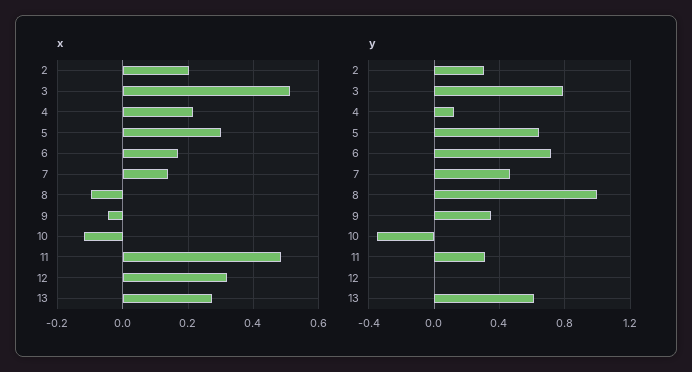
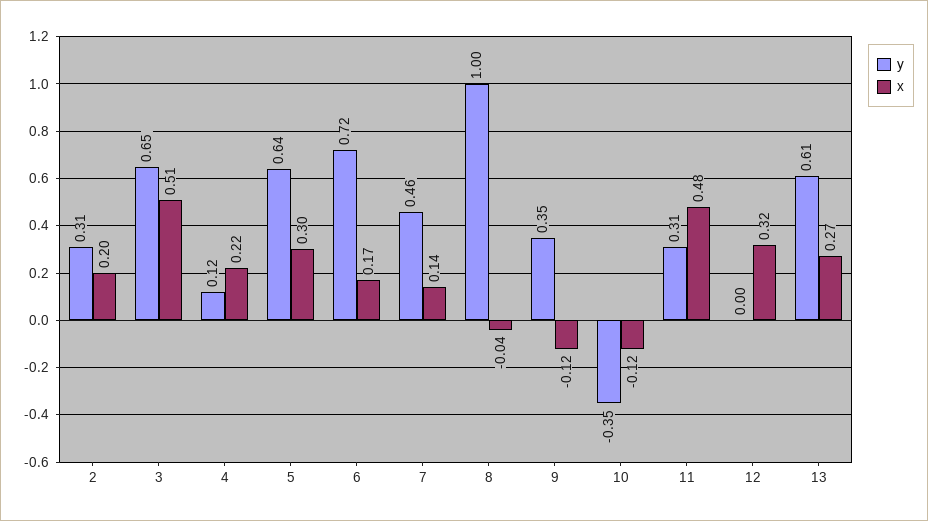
x, 8: -0.1 -> -0.04
x, 9: -0.04 -> -0.12
y, 3: 0.8 -> 0.65

